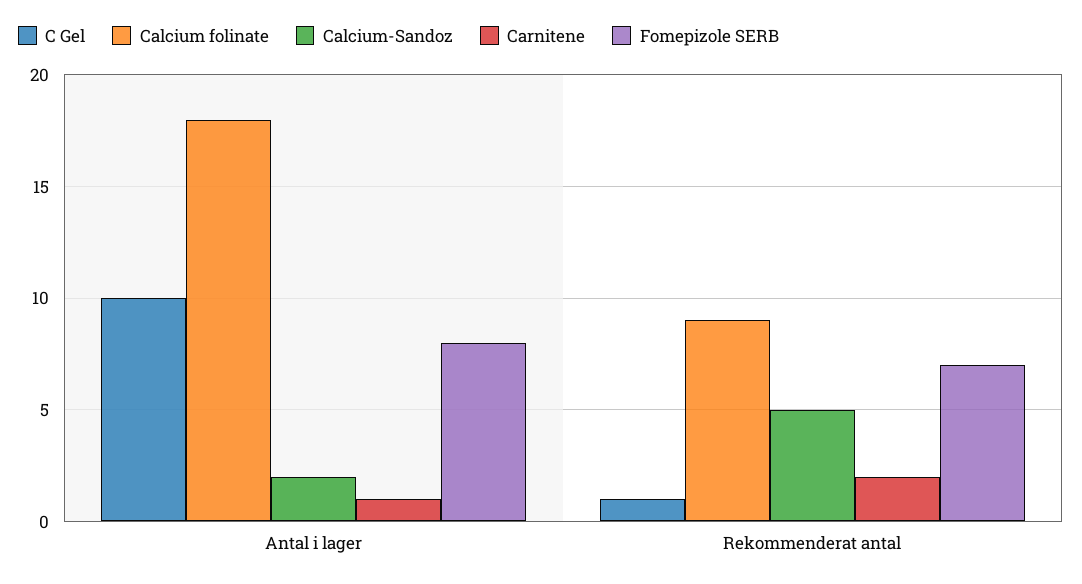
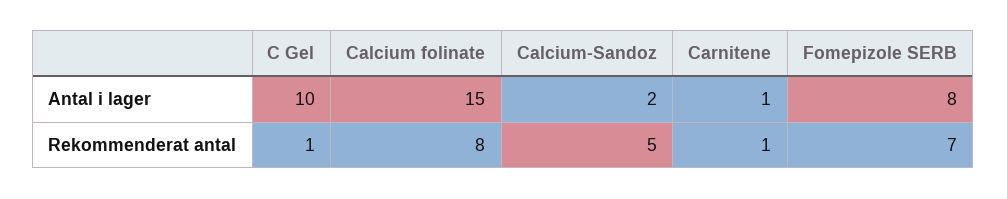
Calcium folinate, Antal i lager: 18 -> 15
Calcium folinate, Rekommenderat antal: 9 -> 8
Carnitene, Rekommenderat antal: 2 -> 1

